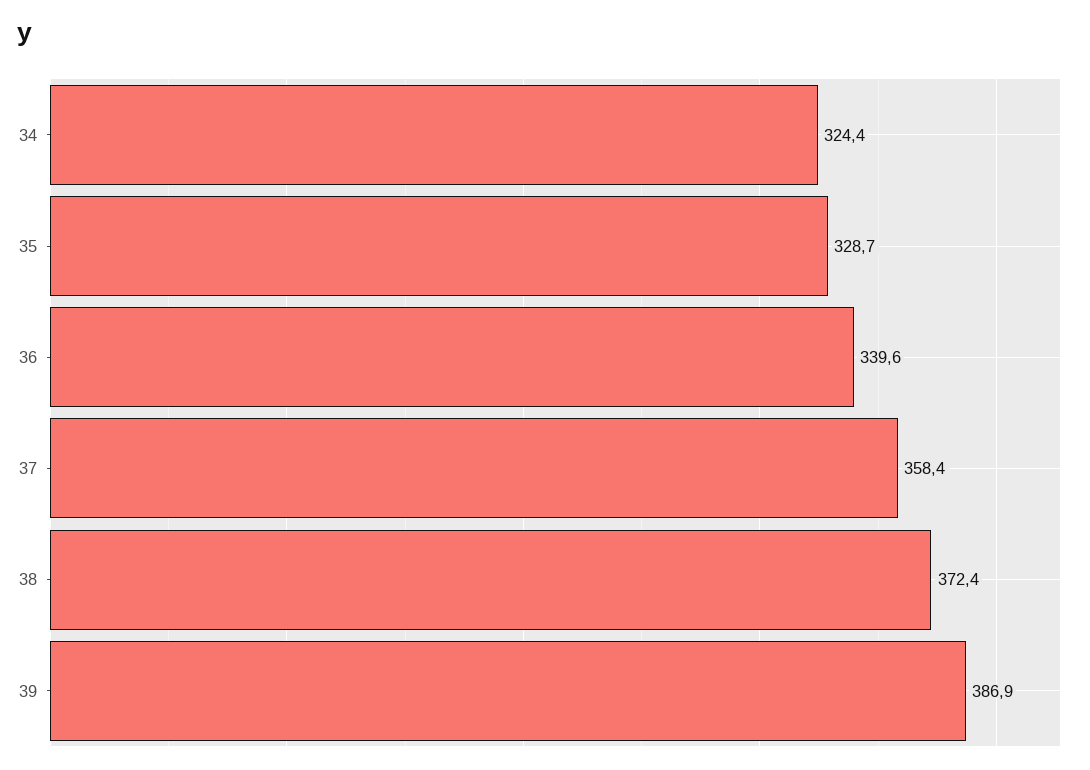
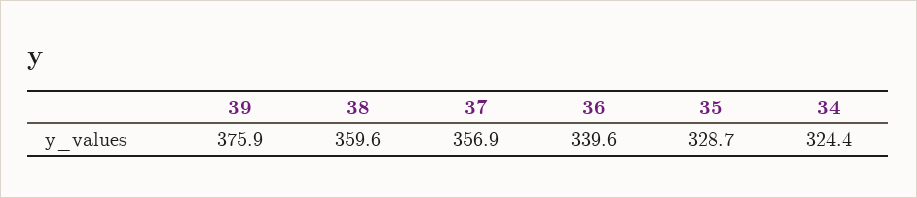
37: 358.4 -> 356.9
38: 372.4 -> 359.6
39: 386.9 -> 375.9

